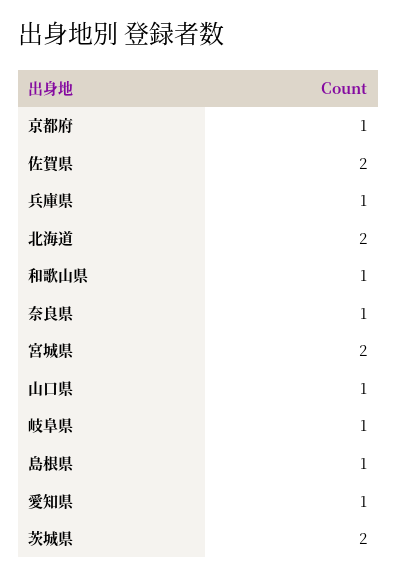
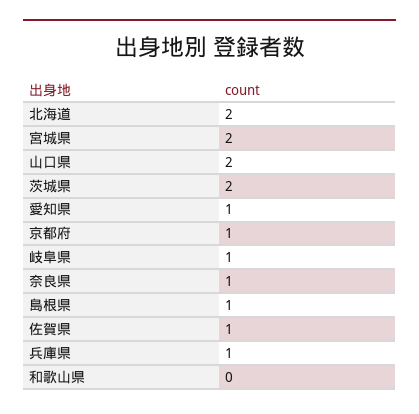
佐賀県: 2 -> 1
和歌山県: 1 -> 0
山口県: 1 -> 2

